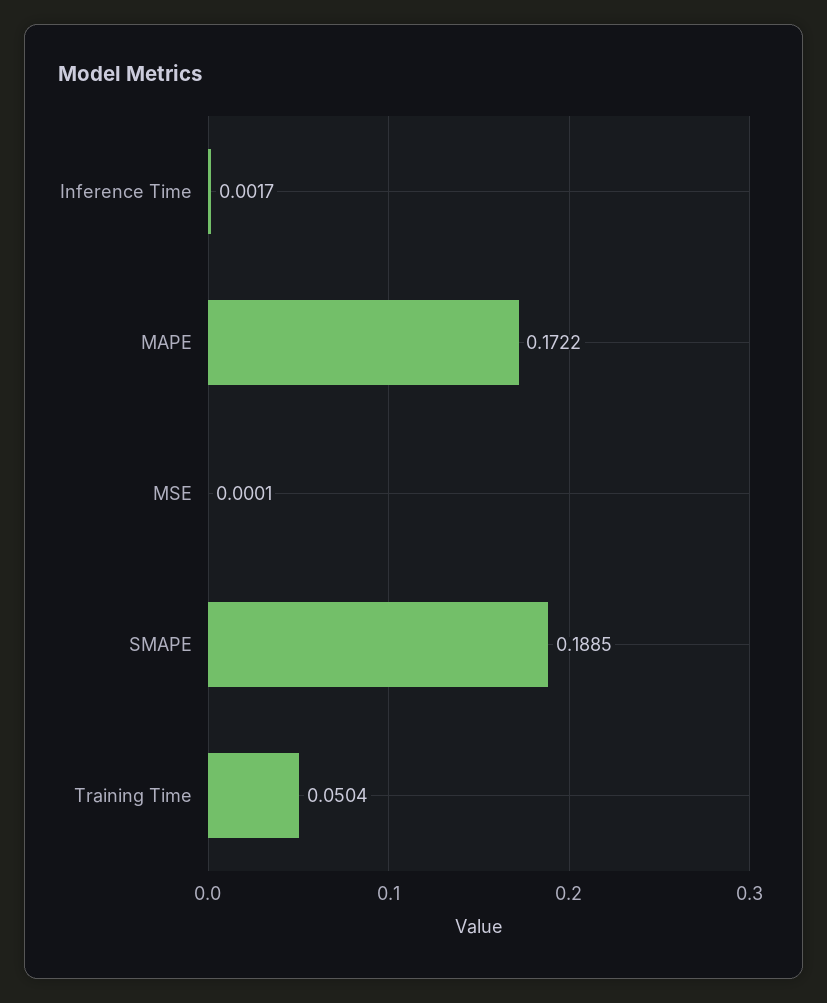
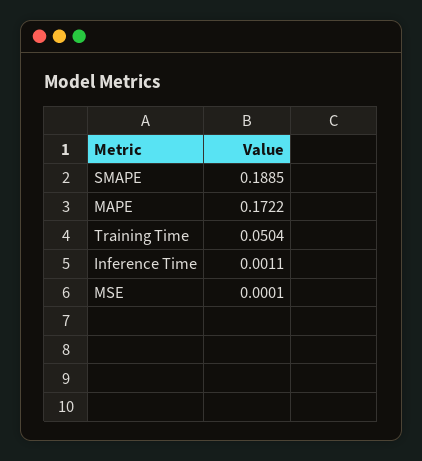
Inference Time: 0.0017 -> 0.0011

